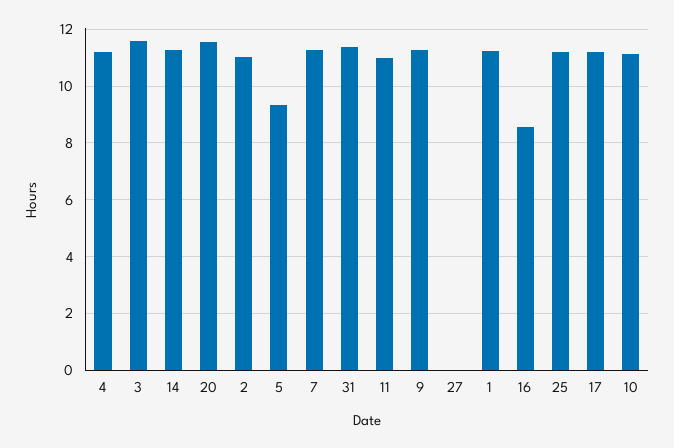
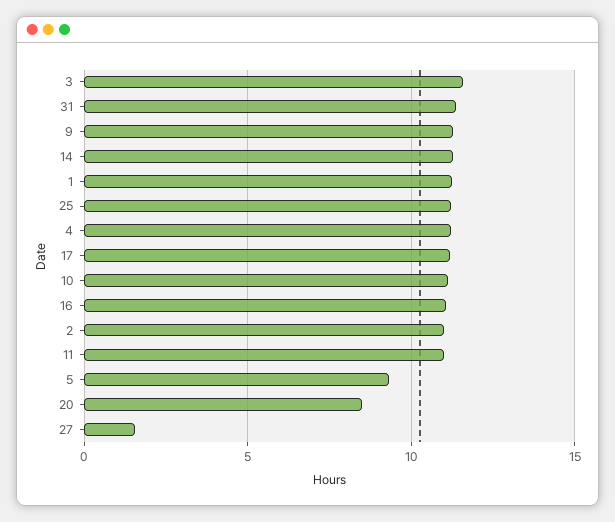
20: 11.5 -> 8.5
7: 11.25 -> none
27: 0 -> 1.5
16: 8.5 -> 11

